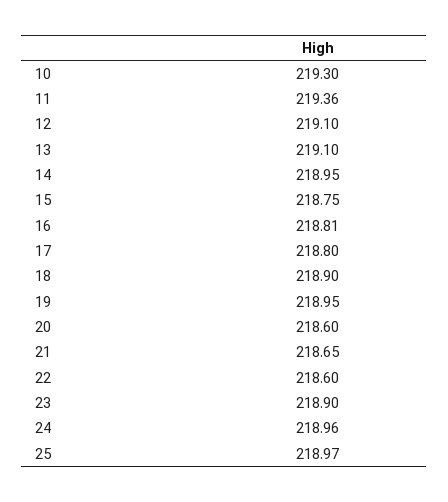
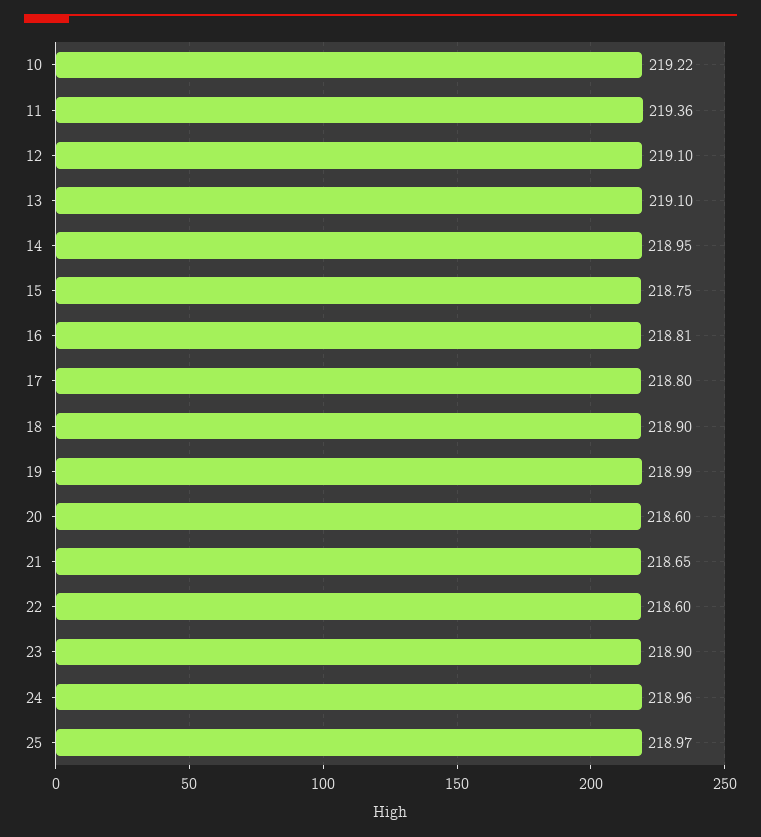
10: 219.3 -> 219.22
19: 218.95 -> 218.99

